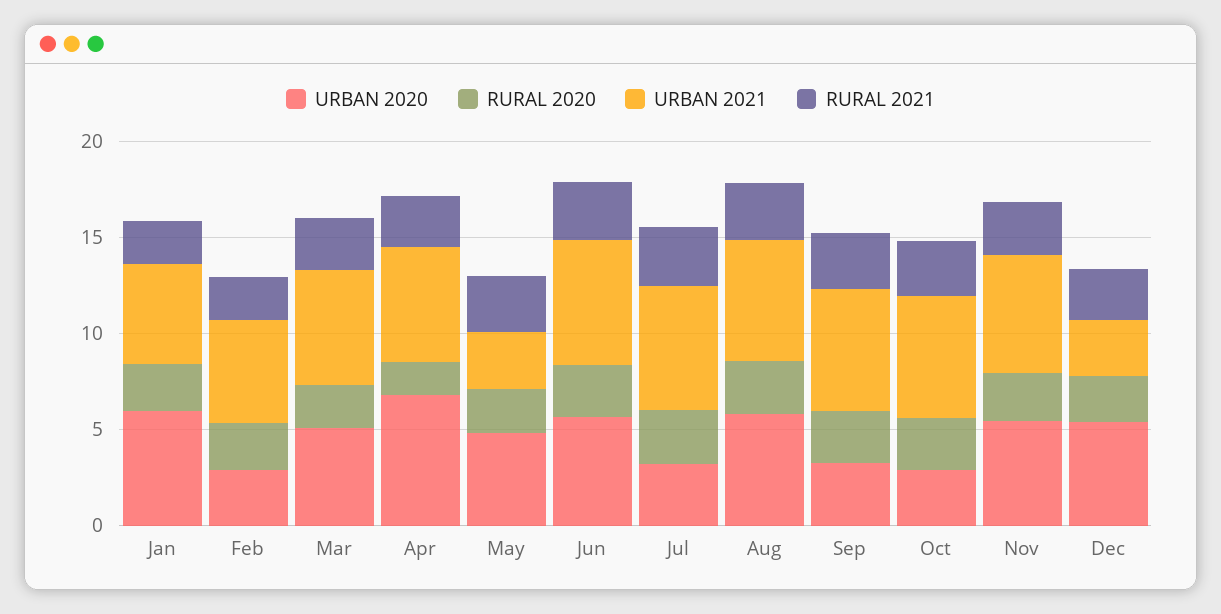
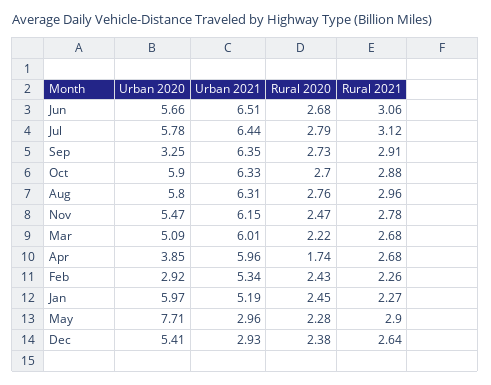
URBAN 2020, Apr: 7 -> 3.85
URBAN 2020, May: 5 -> 7.71
URBAN 2020, Jul: 3 -> 5.78
URBAN 2020, Oct: 3 -> 5.9

